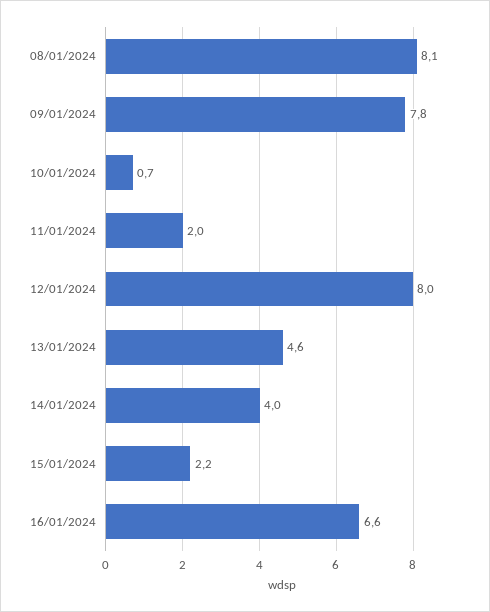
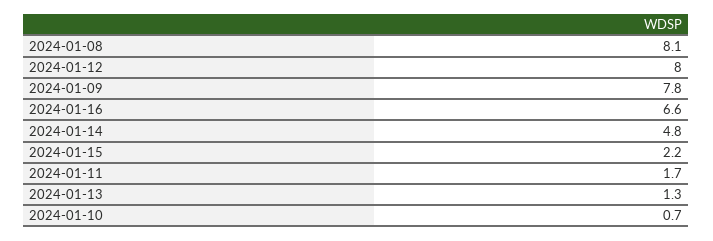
11/01/2024: 2 -> 1.7
13/01/2024: 4.6 -> 1.3
14/01/2024: 4 -> 4.8

